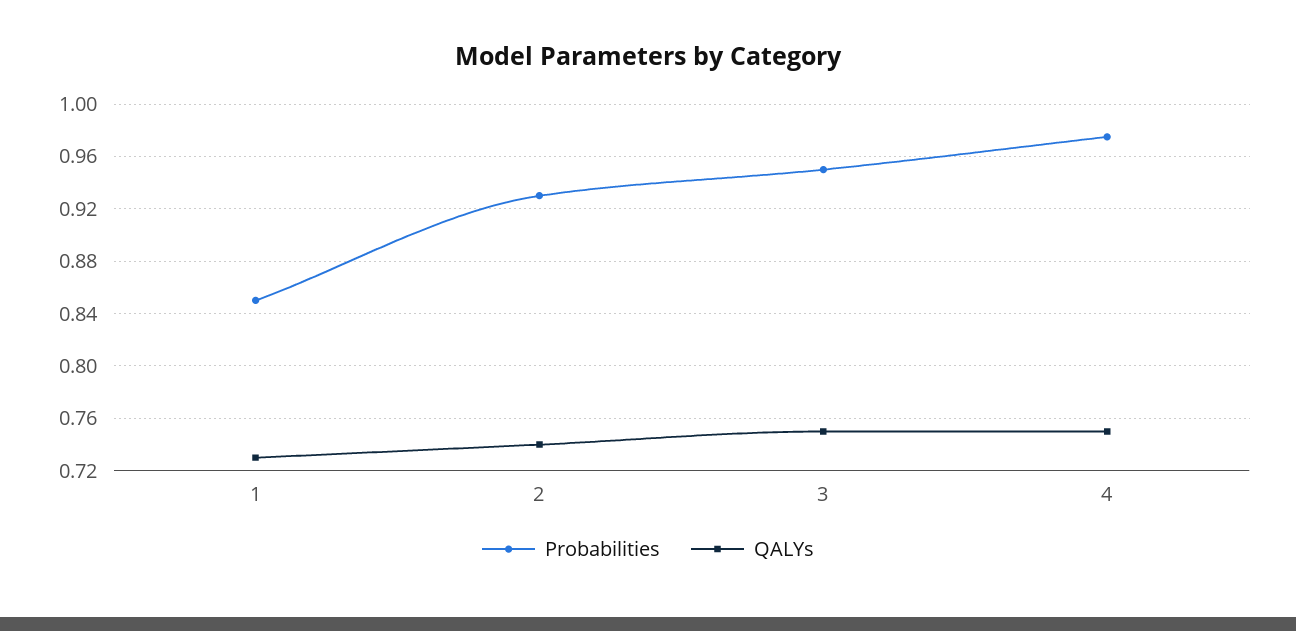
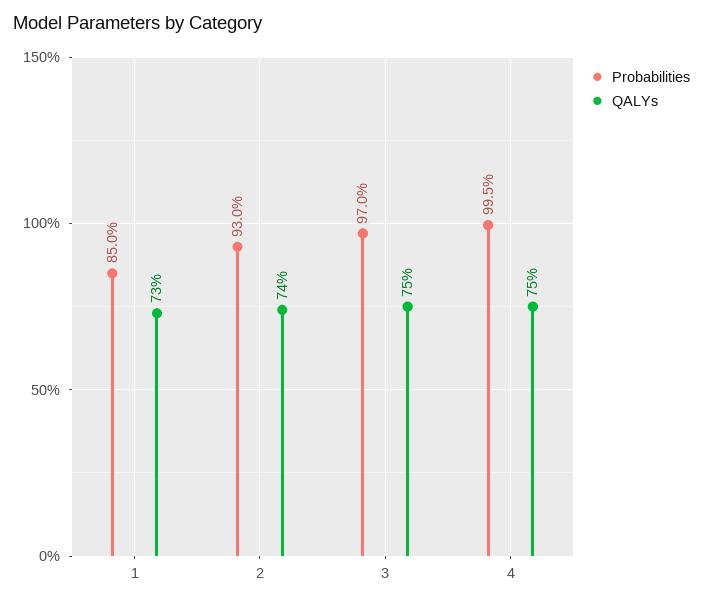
Probabilities, 3: 0.95 -> 0.97
Probabilities, 4: 0.975 -> 0.995

